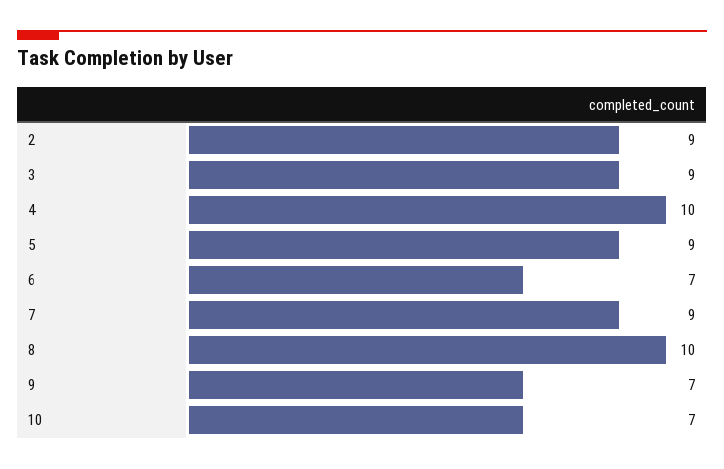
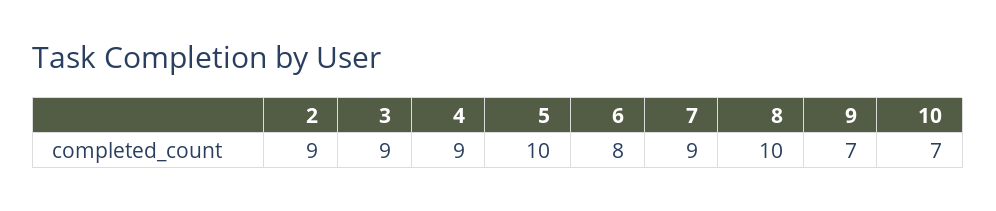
4: 10 -> 9
5: 9 -> 10
6: 7 -> 8

